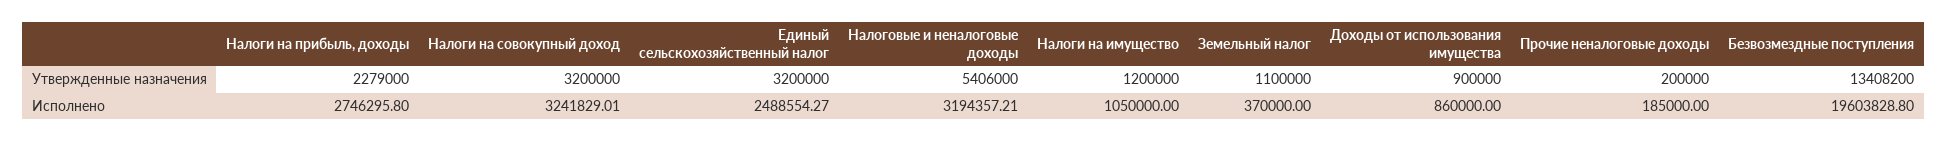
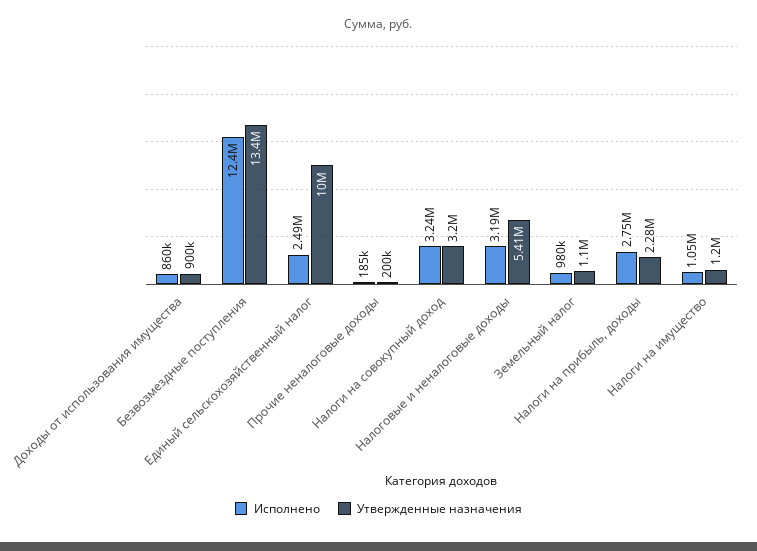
Утвержденные назначения, Единый сельскохозяйственный налог: 3200000 -> 10000000
Исполнено, Земельный налог: 370000 -> 980000
Исполнено, Безвозмездные поступления: 19603828.8 -> 12400000

